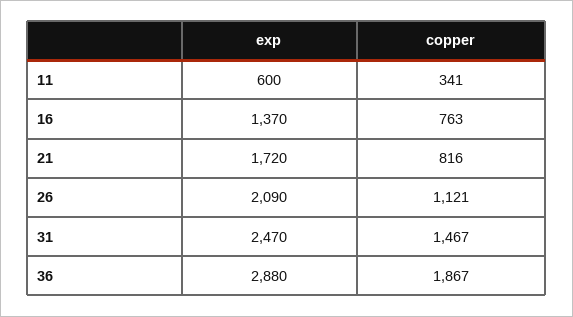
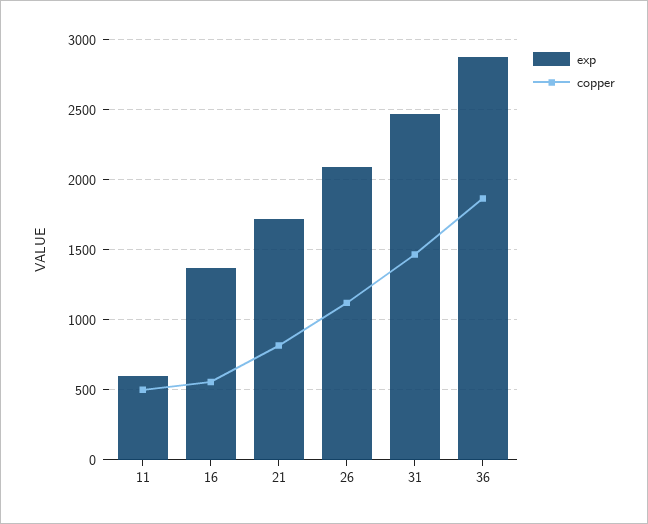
copper, 11: 341 -> 500
copper, 16: 763 -> 550

